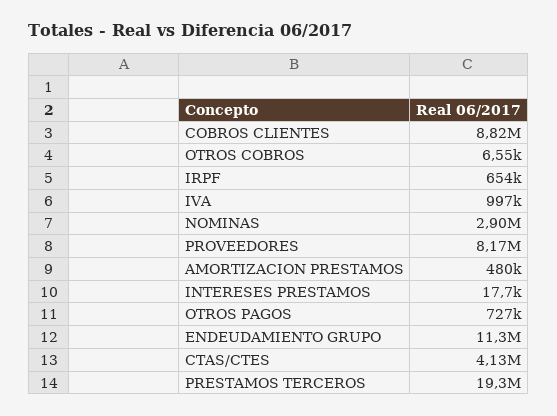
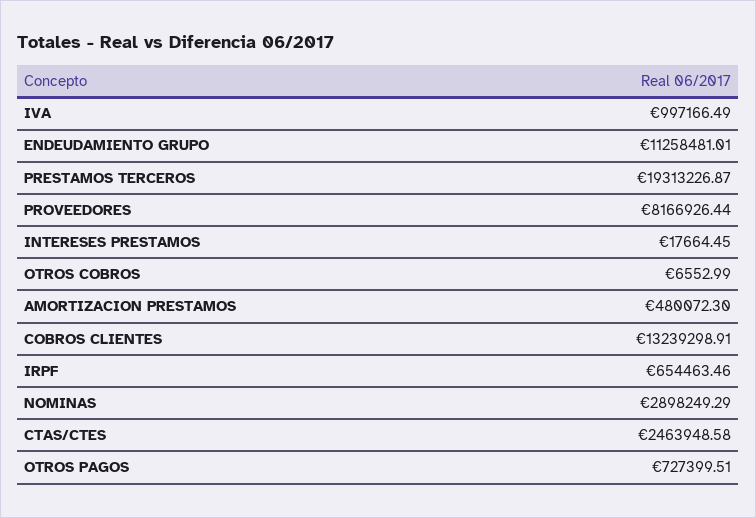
COBROS CLIENTES: 8820000 -> 13239298.91
CTAS/CTES: 4130000 -> 2463948.58

